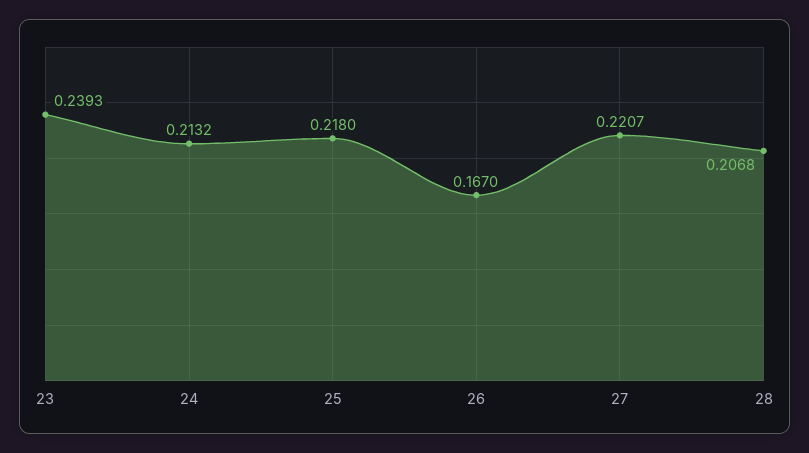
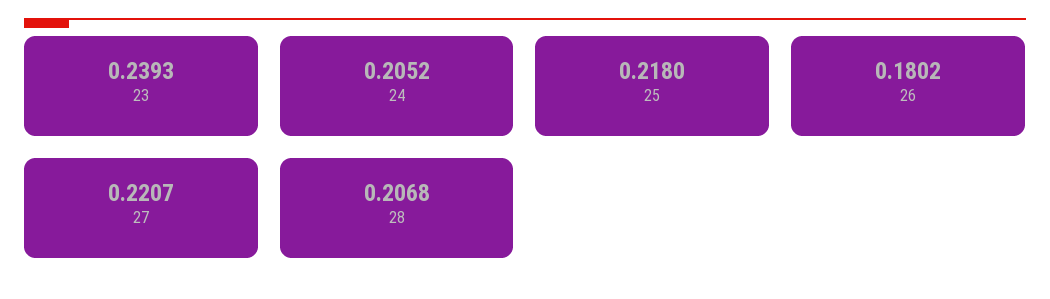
24: 0.2132 -> 0.2052
26: 0.167 -> 0.1802

